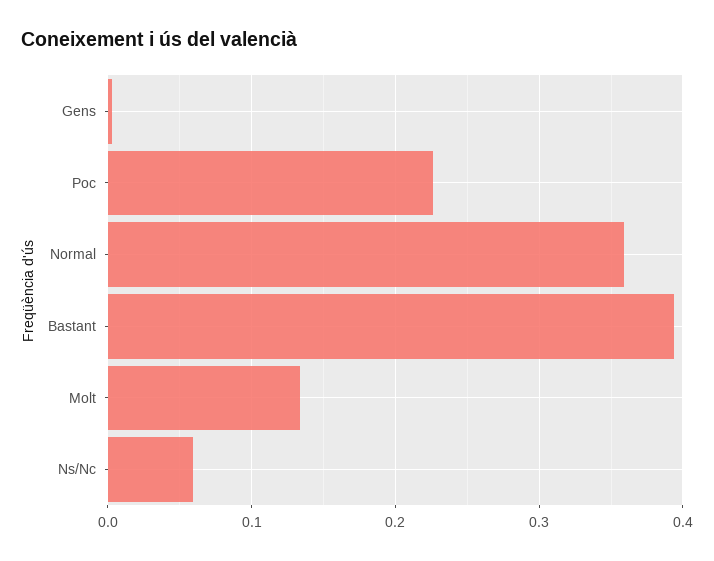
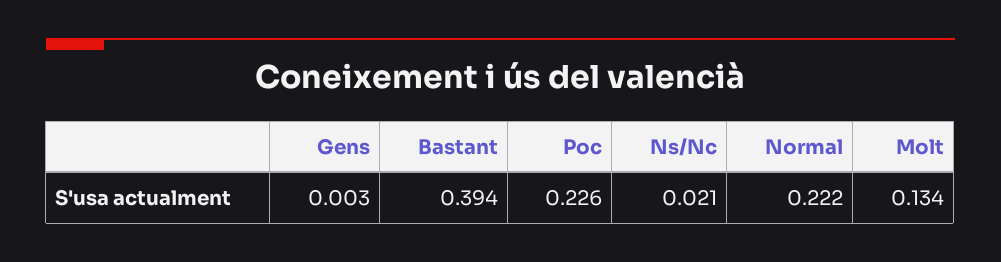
Normal: 0.36 -> 0.222
Ns/Nc: 0.06 -> 0.021

